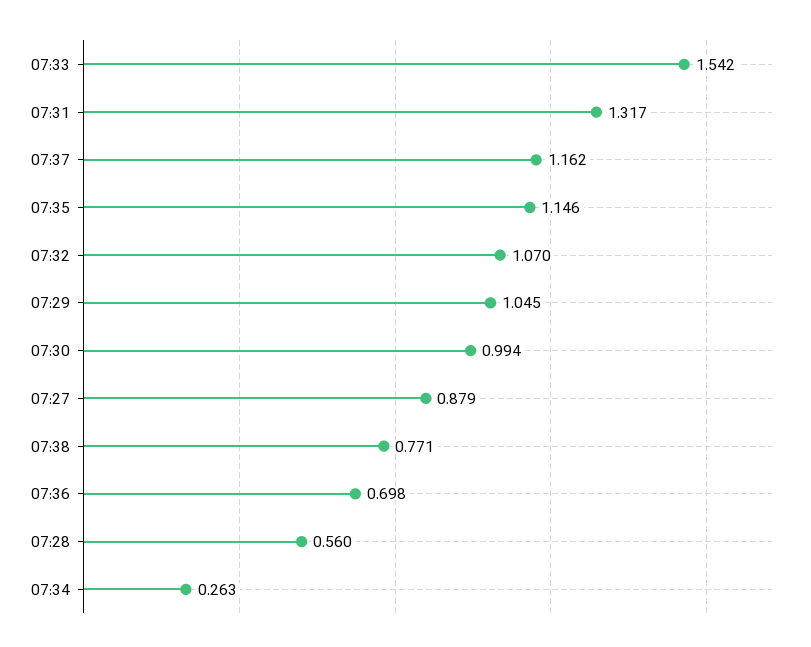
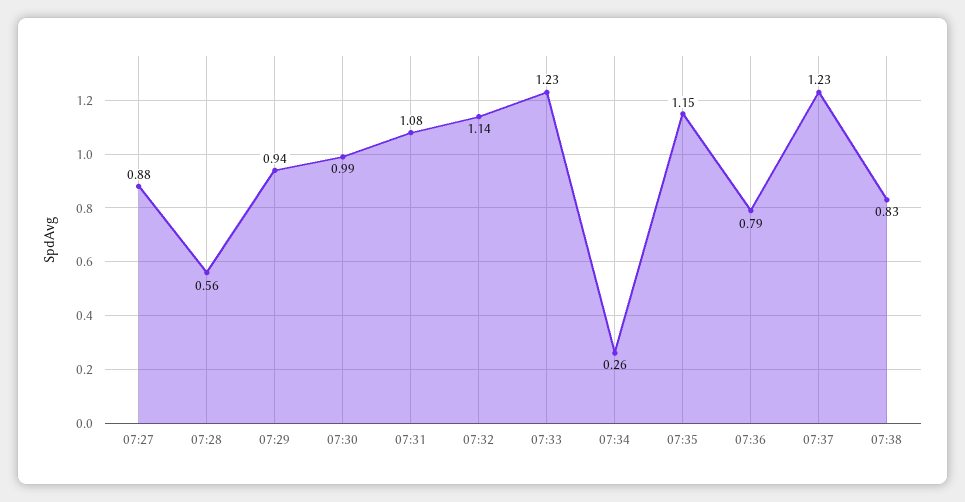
07:33: 1.542 -> 1.23
07:31: 1.317 -> 1.08
07:37: 1.162 -> 1.23
07:32: 1.07 -> 1.14
07:29: 1.045 -> 0.94
07:38: 0.771 -> 0.83
07:36: 0.698 -> 0.79

